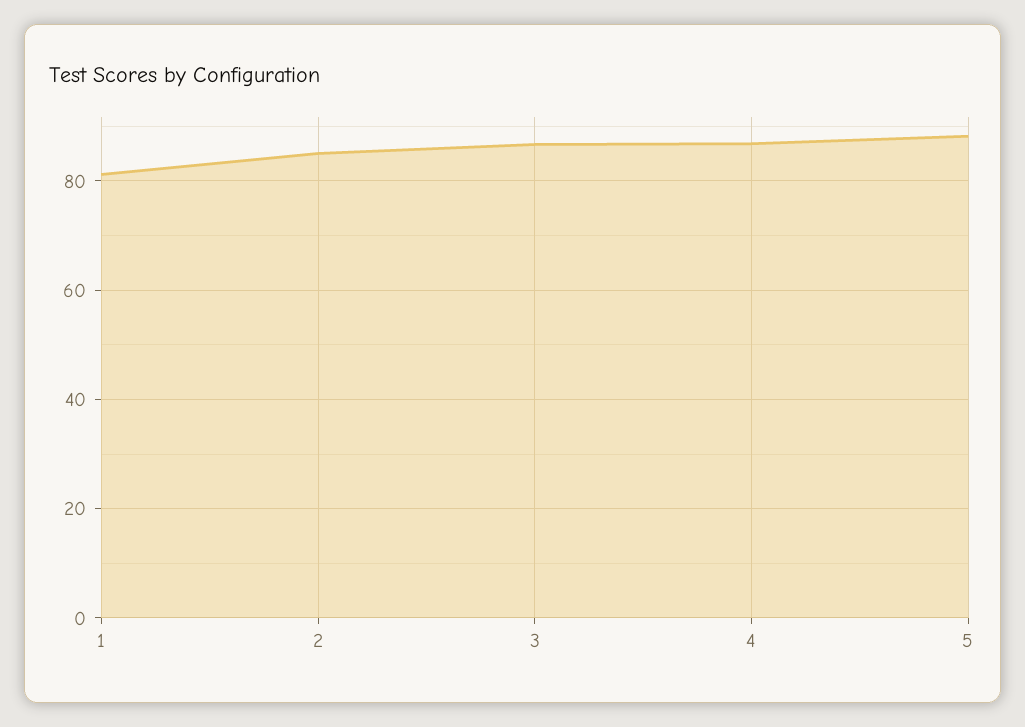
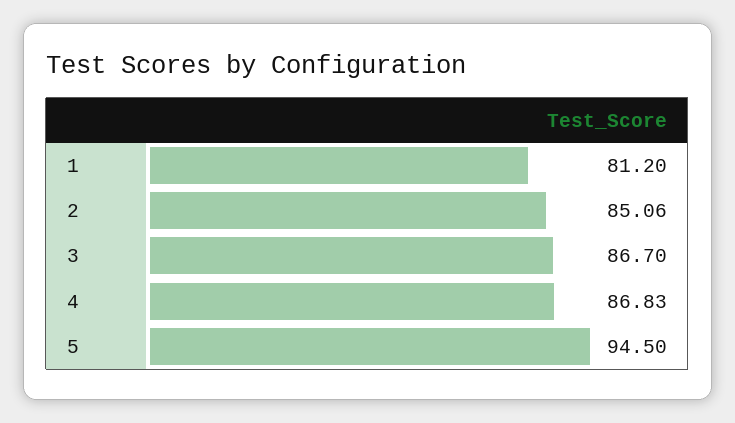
5: 88 -> 94.5

